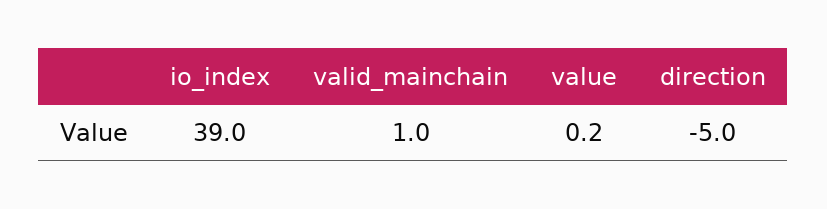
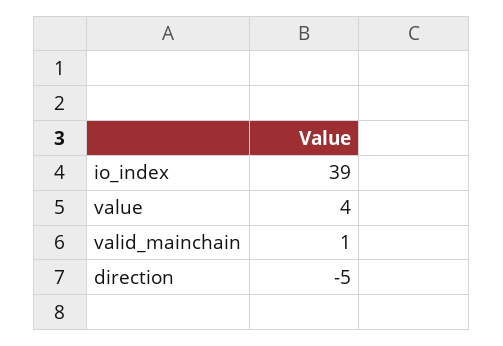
value: 0.2 -> 4

